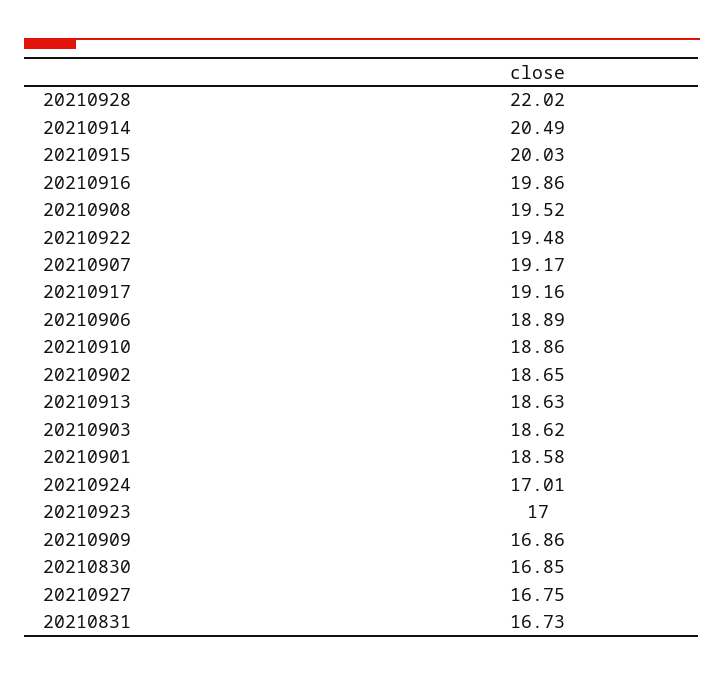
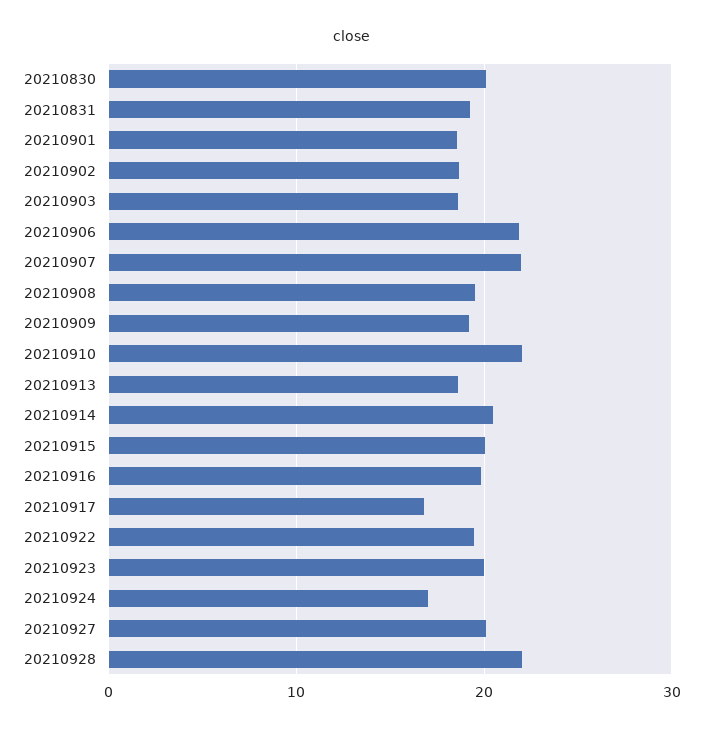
20210907: 19.17 -> 22
20210917: 19.16 -> 17
20210906: 18.89 -> 22
20210910: 18.86 -> 22
20210923: 17 -> 20
20210909: 16.86 -> 19
20210830: 16.85 -> 20
20210927: 16.75 -> 20
20210831: 16.73 -> 19

